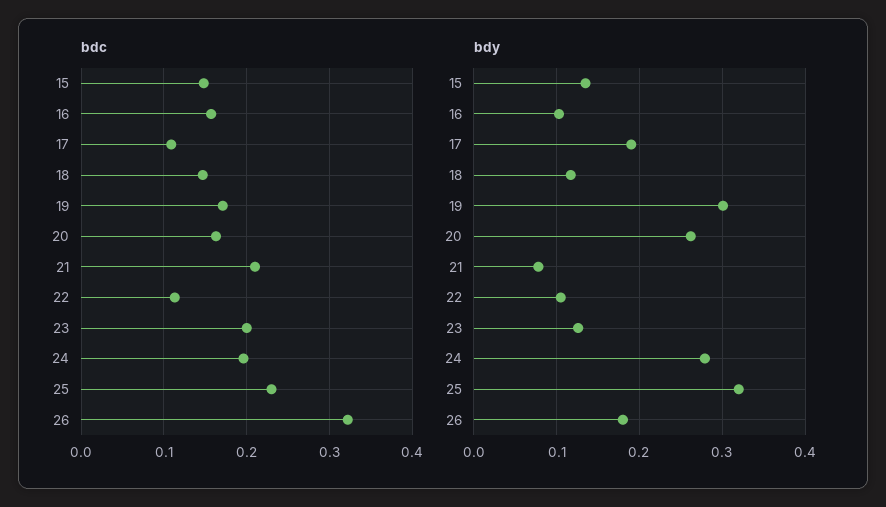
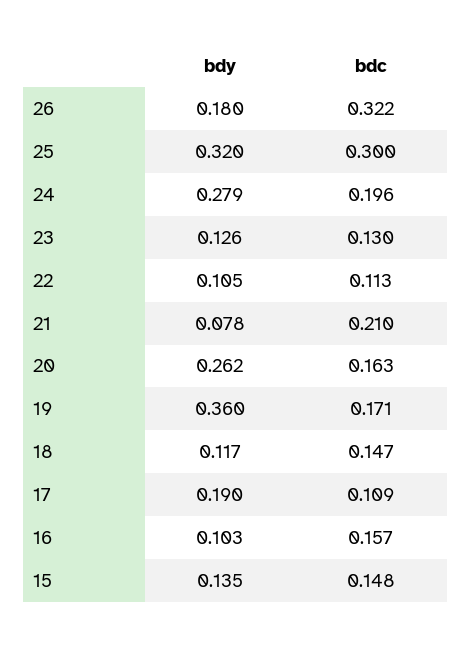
bdc, 23: 0.2 -> 0.13
bdc, 25: 0.23 -> 0.3
bdy, 19: 0.3 -> 0.36

